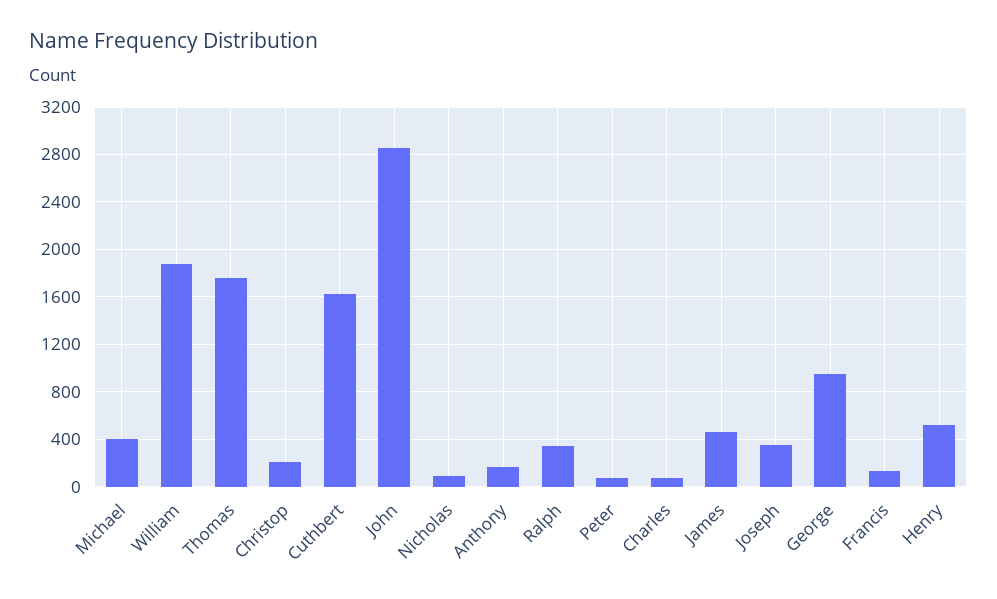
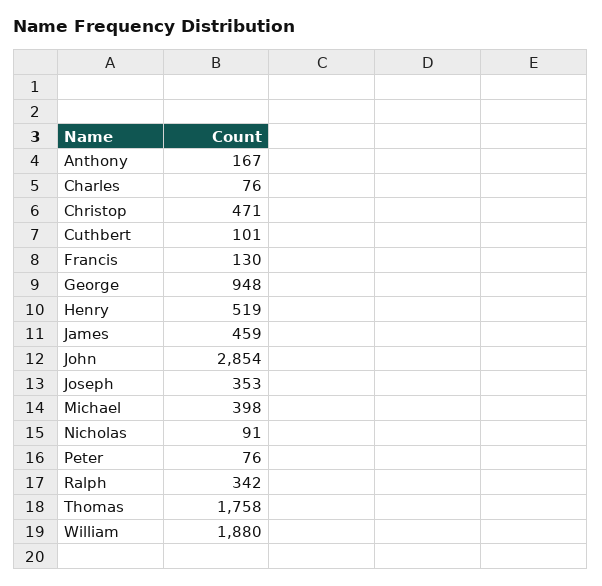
Christop: 200 -> 471
Cuthbert: 1600 -> 101

